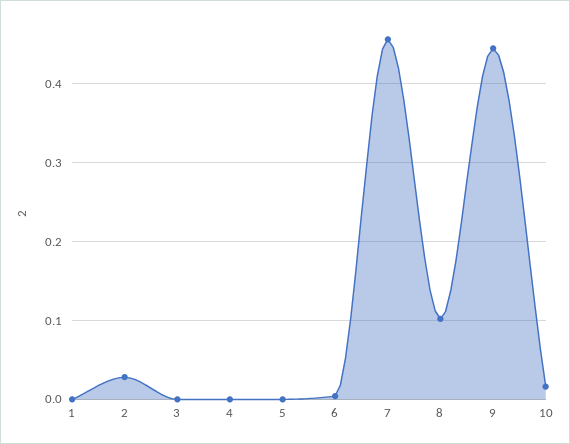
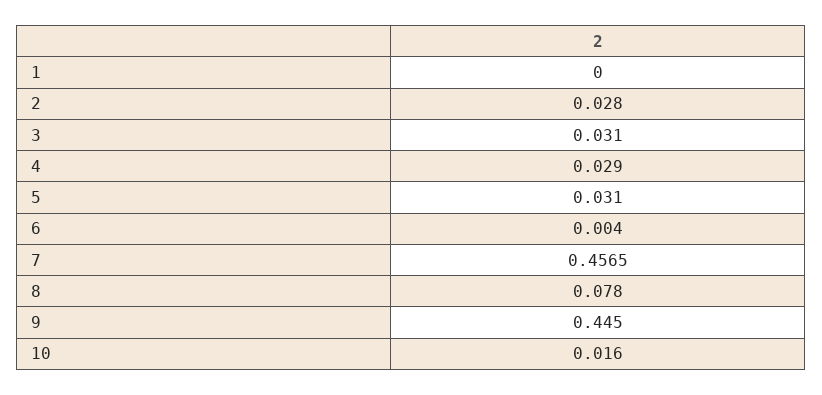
3: 0 -> 0.031
4: 0 -> 0.029
5: 0 -> 0.031
8: 0.1 -> 0.078

